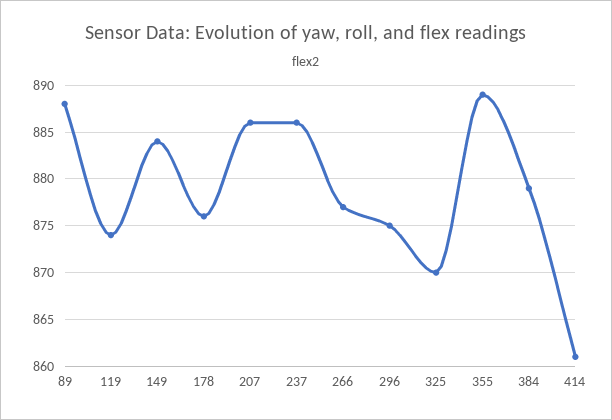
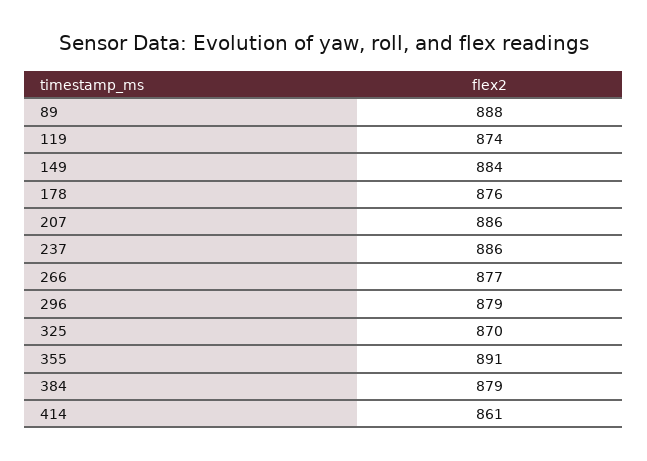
296: 875 -> 879
355: 889 -> 891

